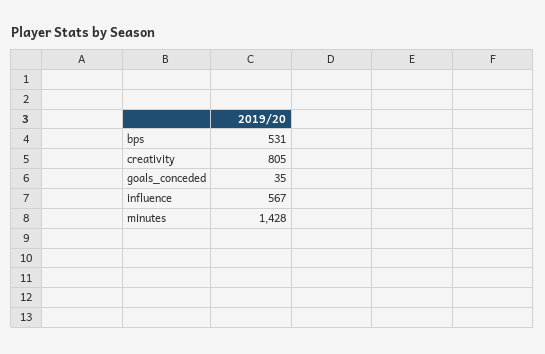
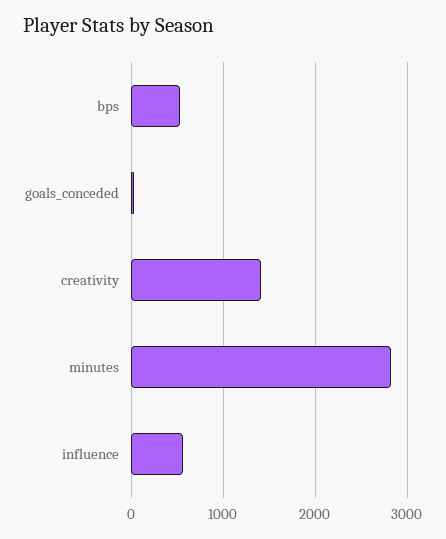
creativity: 805 -> 1400
minutes: 1428 -> 2800

